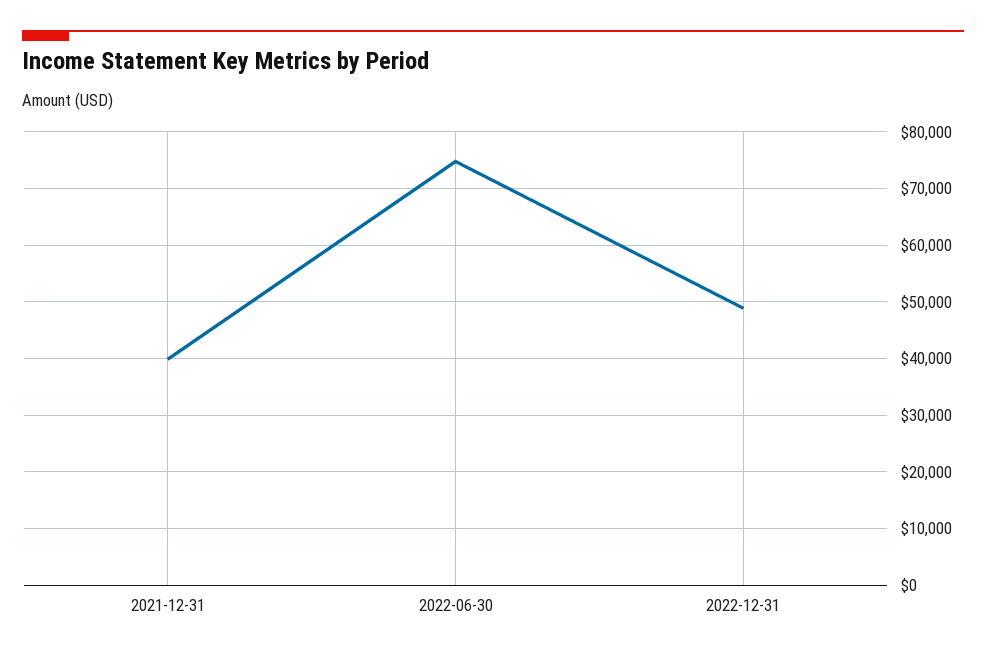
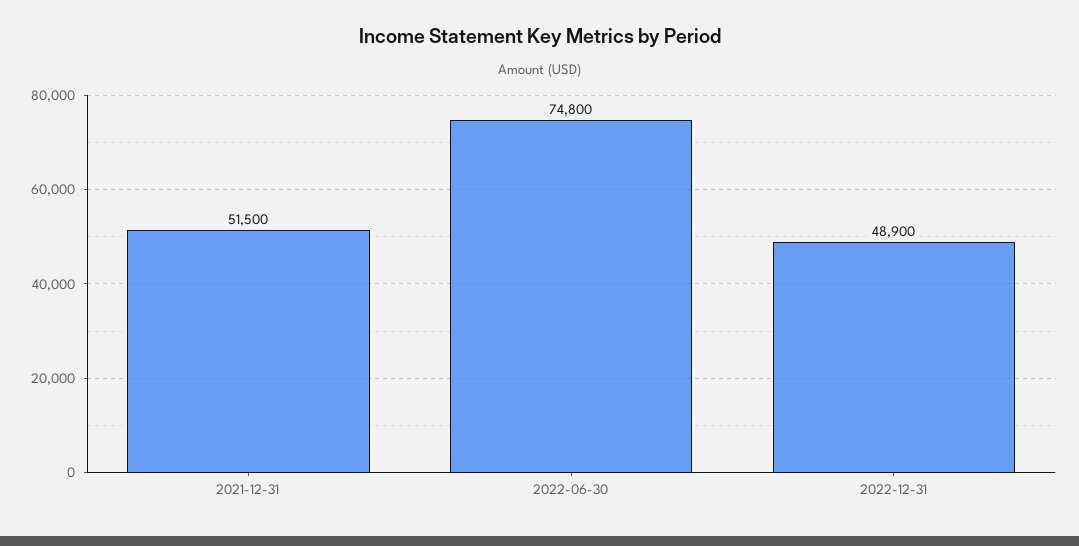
2021-12-31: 40000 -> 51500

